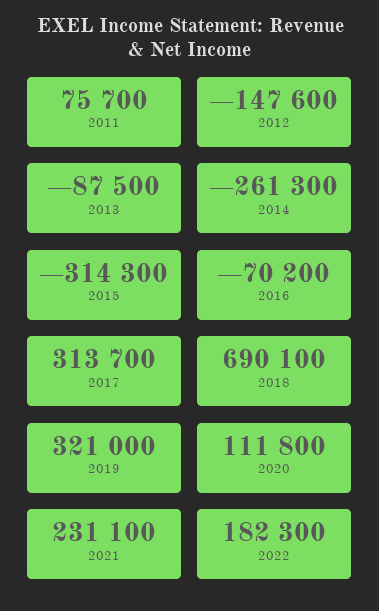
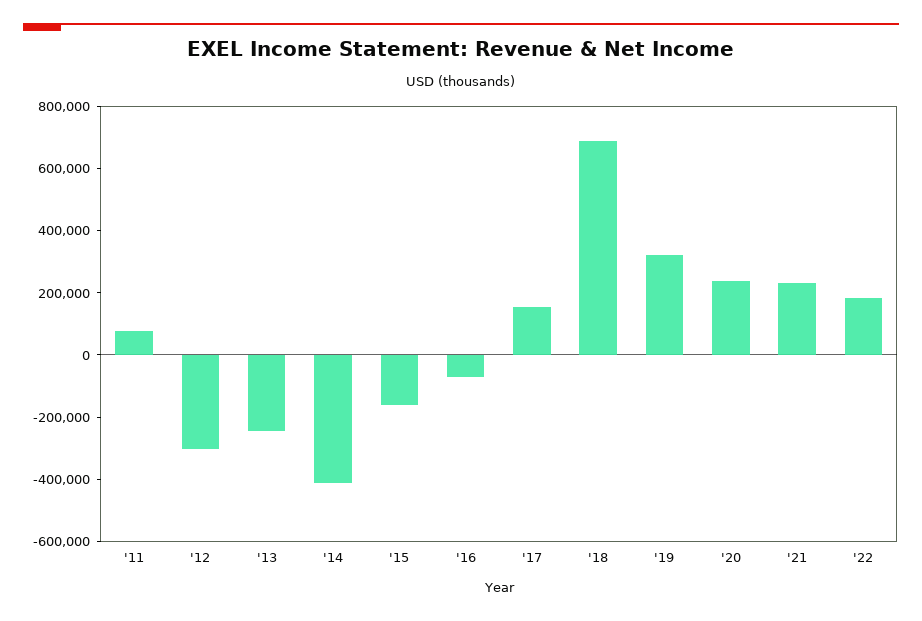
2012: -147600 -> -300000
2013: -87500 -> -250000
2014: -261300 -> -400000
2015: -314300 -> -150000
2017: 313700 -> 150000
2020: 111800 -> 250000

